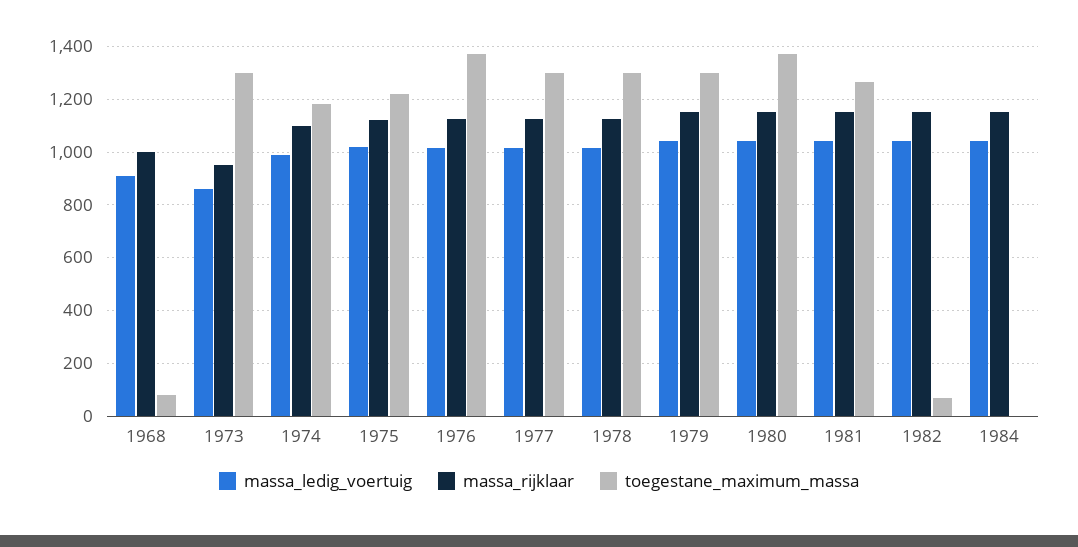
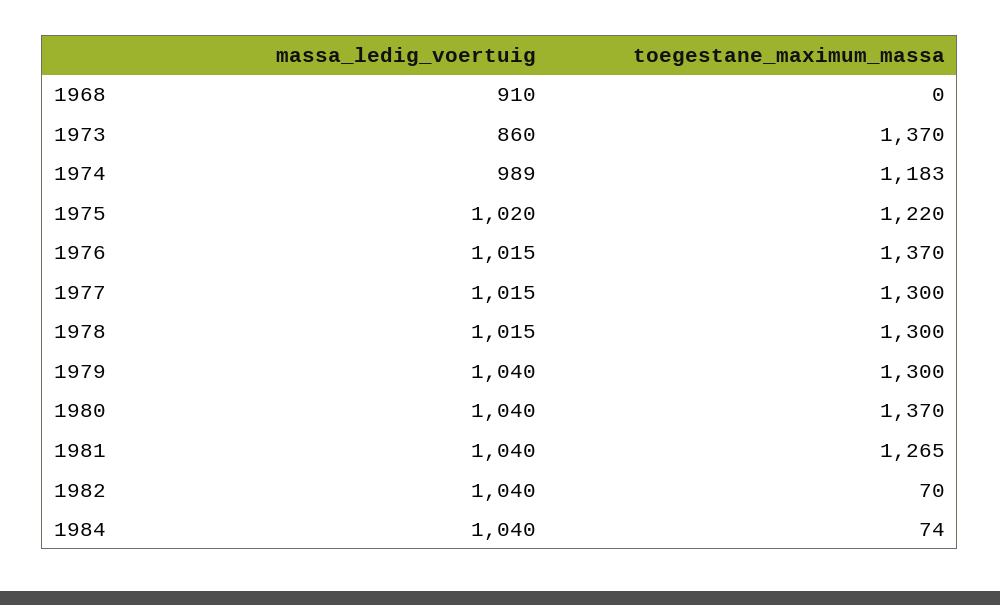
massa_rijklaar, 1968: 1000 -> none
toegestane_maximum_massa, 1968: 75 -> 0
massa_rijklaar, 1973: 950 -> none
toegestane_maximum_massa, 1973: 1300 -> 1370
massa_rijklaar, 1974: 1100 -> none
massa_rijklaar, 1975: 1125 -> none
massa_rijklaar, 1976: 1125 -> none
massa_rijklaar, 1977: 1125 -> none
massa_rijklaar, 1978: 1125 -> none
massa_rijklaar, 1979: 1150 -> none
massa_rijklaar, 1980: 1150 -> none
massa_rijklaar, 1981: 1150 -> none
massa_rijklaar, 1982: 1150 -> none
massa_rijklaar, 1984: 1150 -> none
toegestane_maximum_massa, 1984: 0 -> 74

